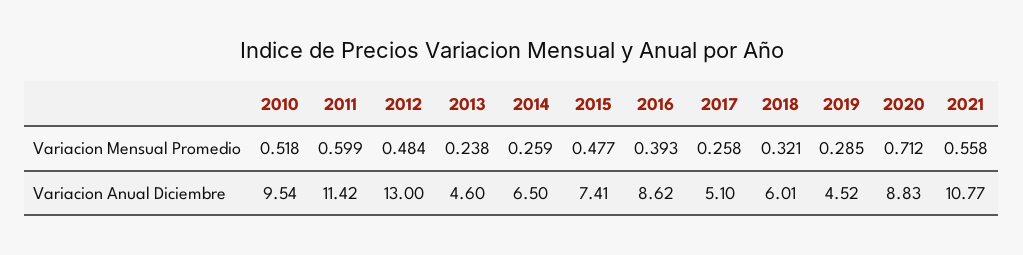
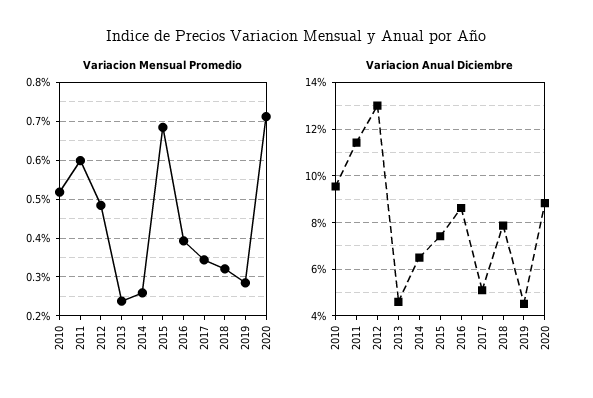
Variacion Mensual Promedio, 2015: 0.477 -> 0.68
Variacion Mensual Promedio, 2017: 0.258 -> 0.34
Variacion Mensual Promedio, 2021: 0.558 -> none
Variacion Anual Diciembre, 2018: 6.01 -> 8
Variacion Anual Diciembre, 2021: 10.77 -> none

